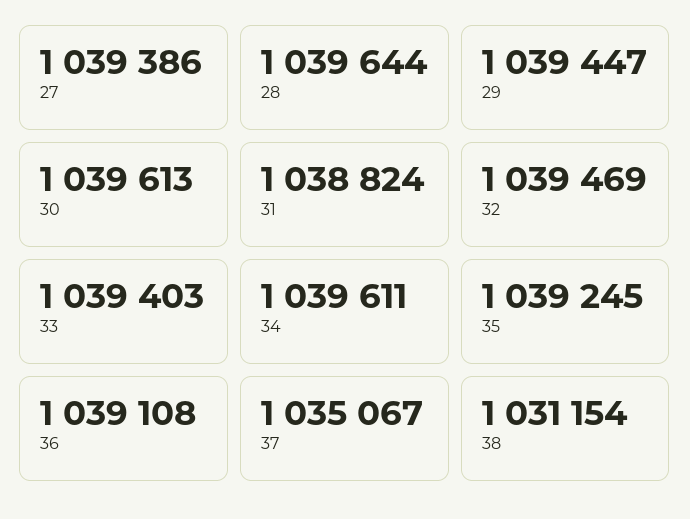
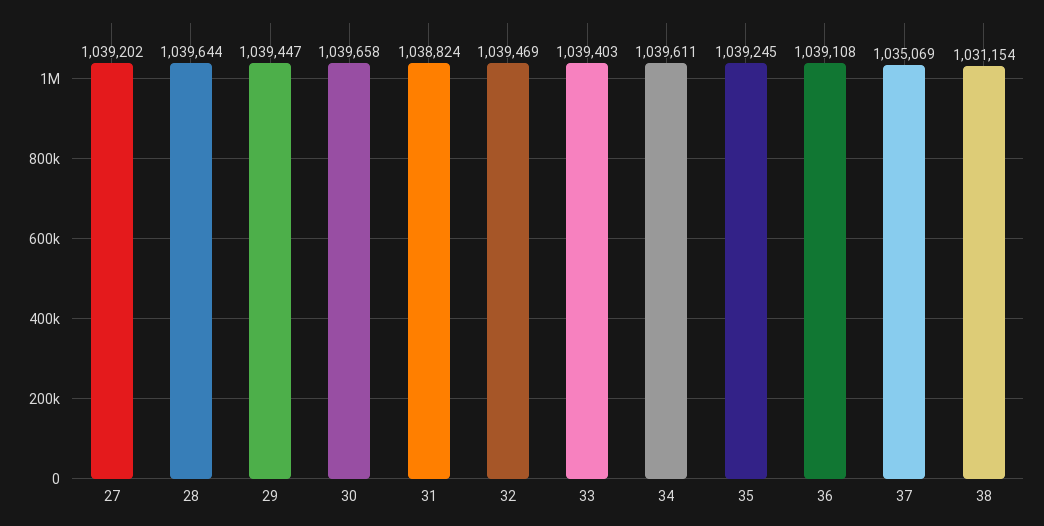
27: 1039386 -> 1039202
30: 1039613 -> 1039658
37: 1035067 -> 1035069

